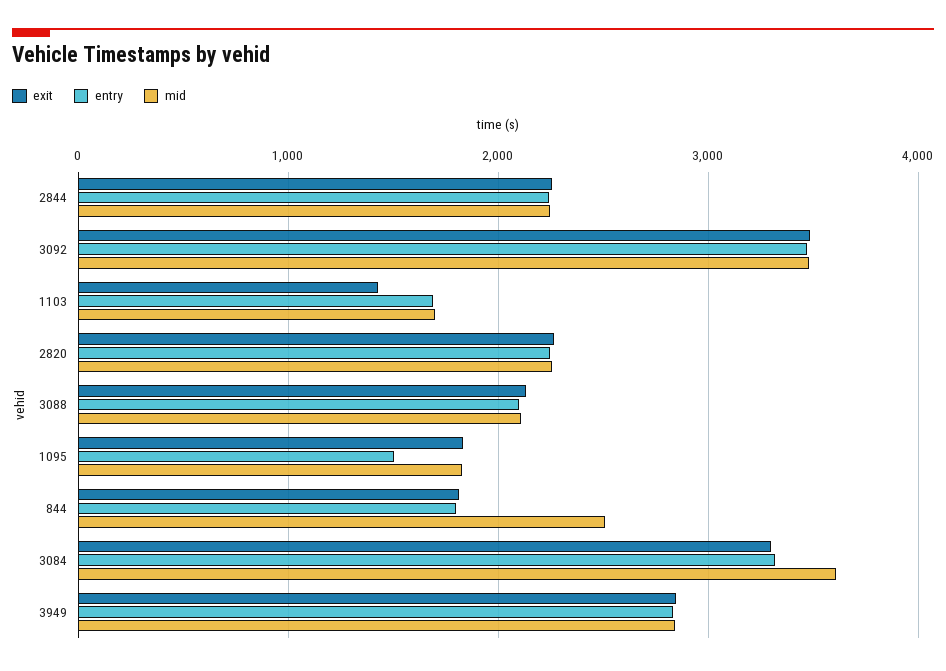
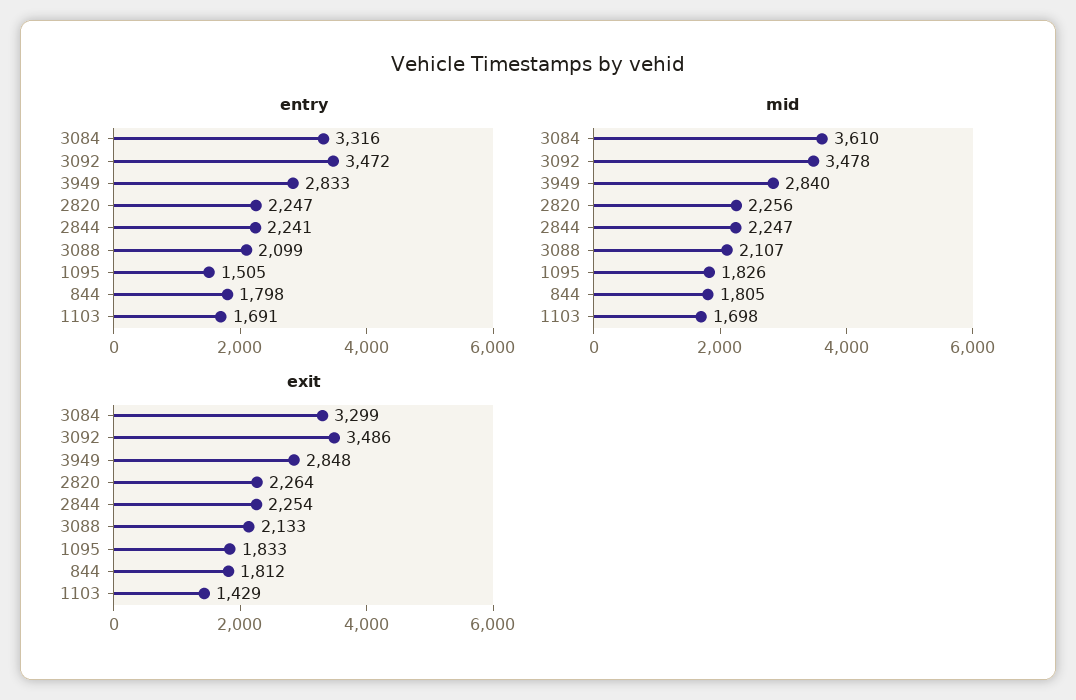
mid, 844: 2500 -> 1805

